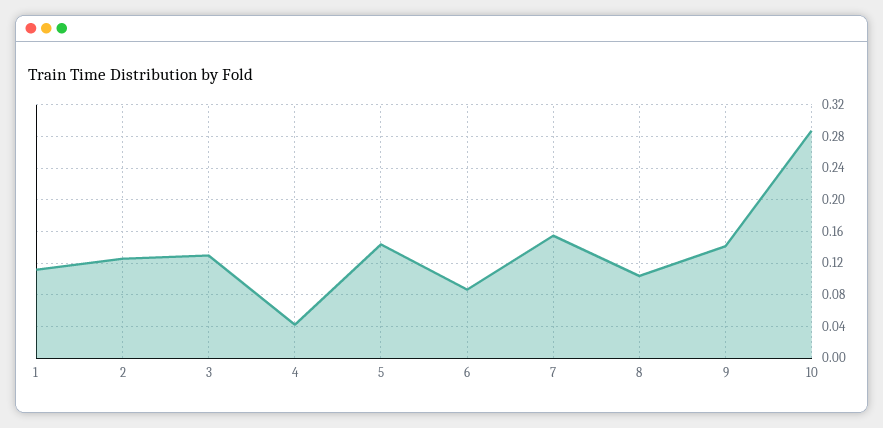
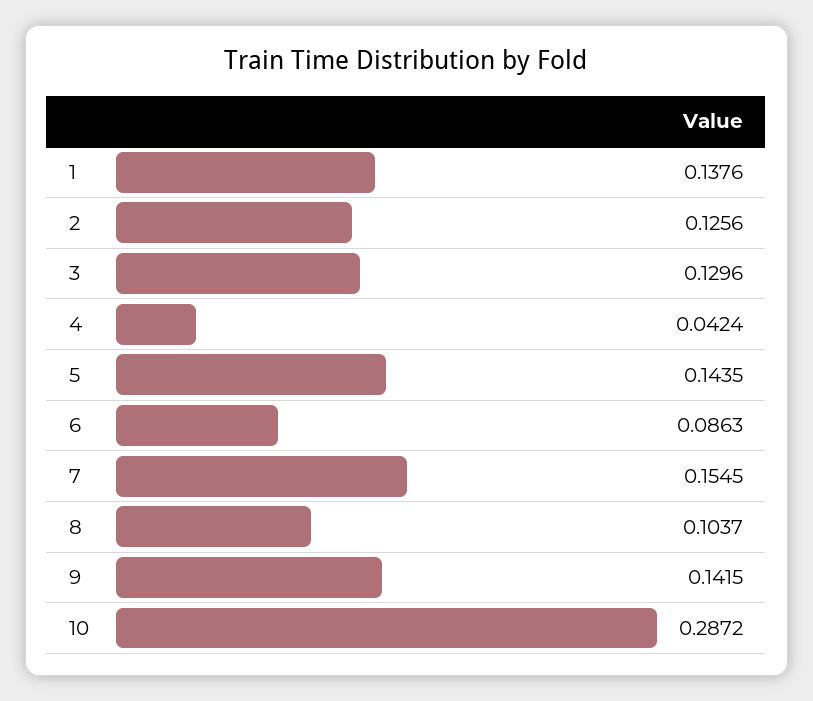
1: 0.11 -> 0.1376

